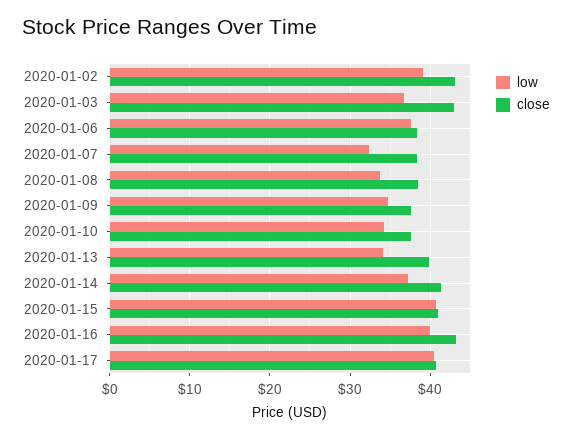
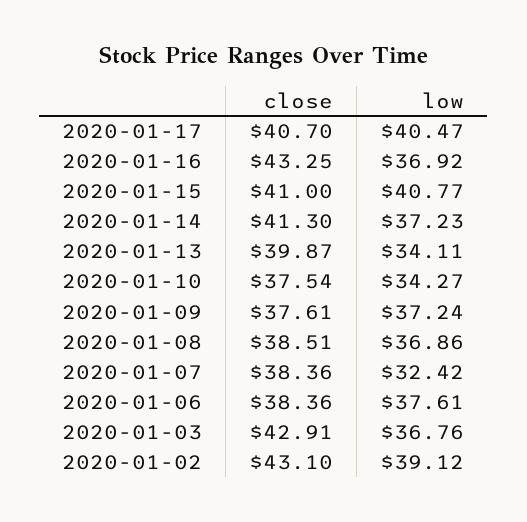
low, 2020-01-08: 34 -> 36.86
low, 2020-01-09: 35 -> 37.24
low, 2020-01-16: 40 -> 36.92

